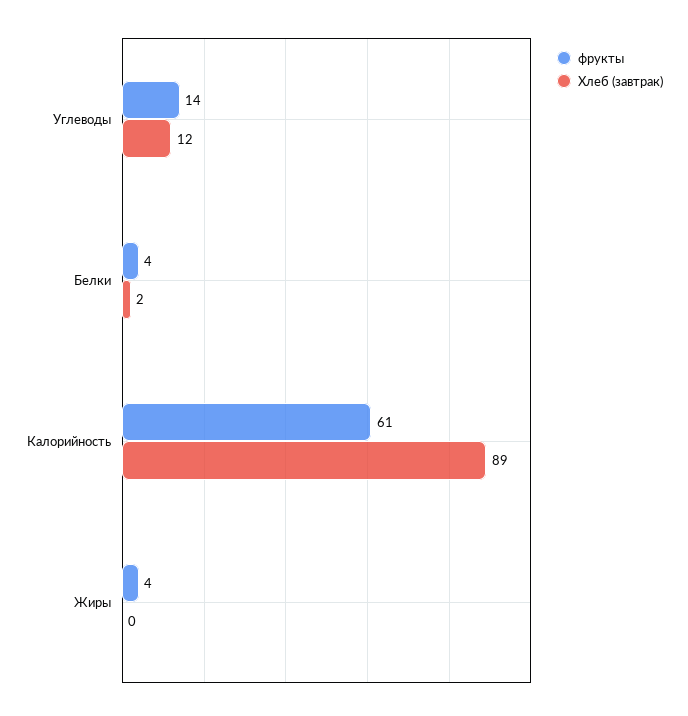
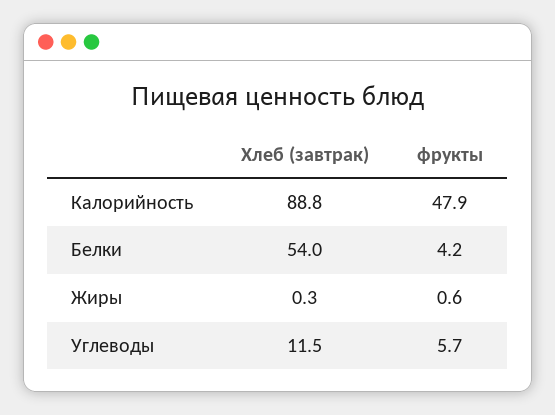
фрукты, Углеводы: 14 -> 5.7
Хлеб (завтрак), Белки: 2 -> 54
фрукты, Калорийность: 61 -> 47.9
фрукты, Жиры: 4 -> 0.6

